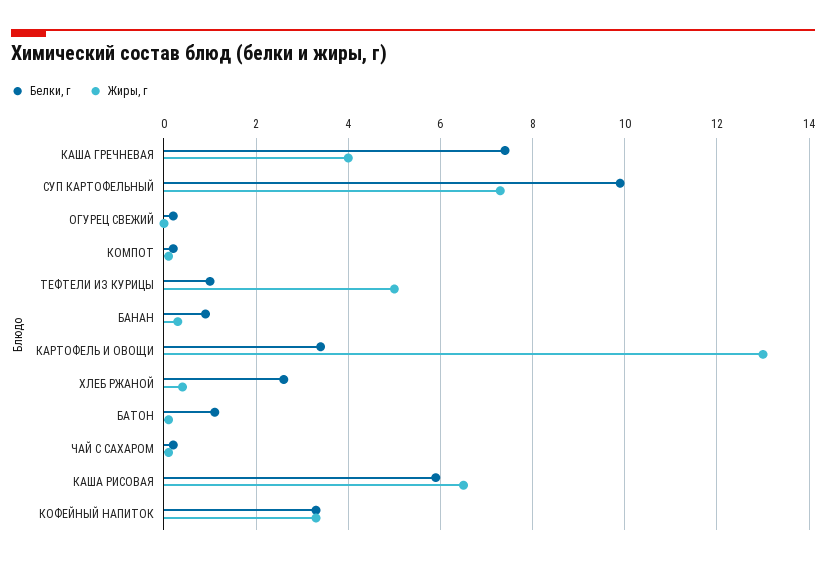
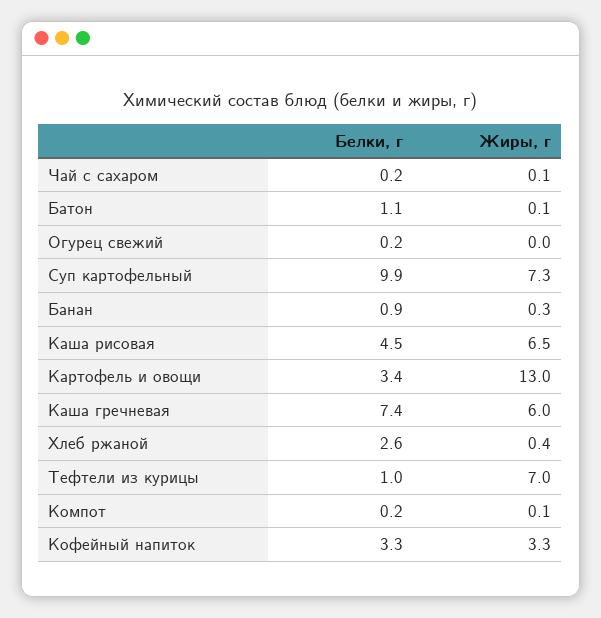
Жиры, г, КАША ГРЕЧНЕВАЯ: 4 -> 6
Жиры, г, ТЕФТЕЛИ ИЗ КУРИЦЫ: 5 -> 7
Белки, г, КАША РИСОВАЯ: 6 -> 4.5

